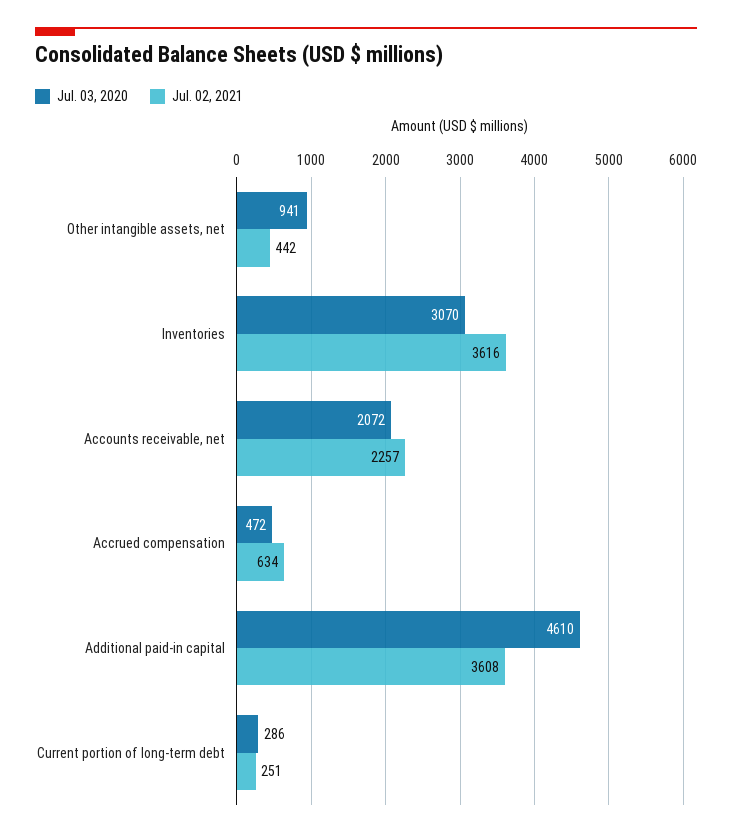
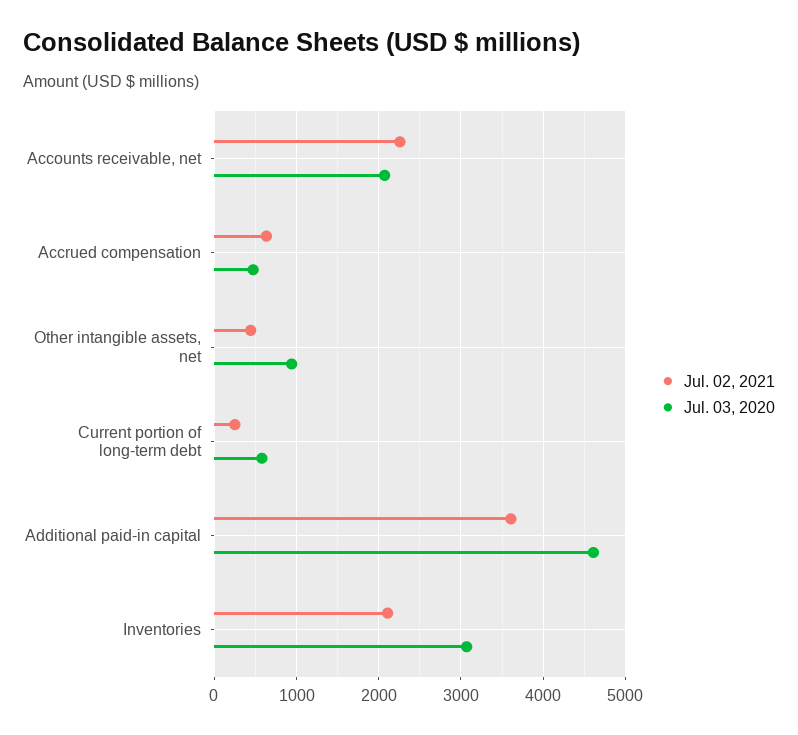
Jul. 02, 2021, Inventories: 3616 -> 2100
Jul. 03, 2020, Current portion of long-term debt: 286 -> 600

